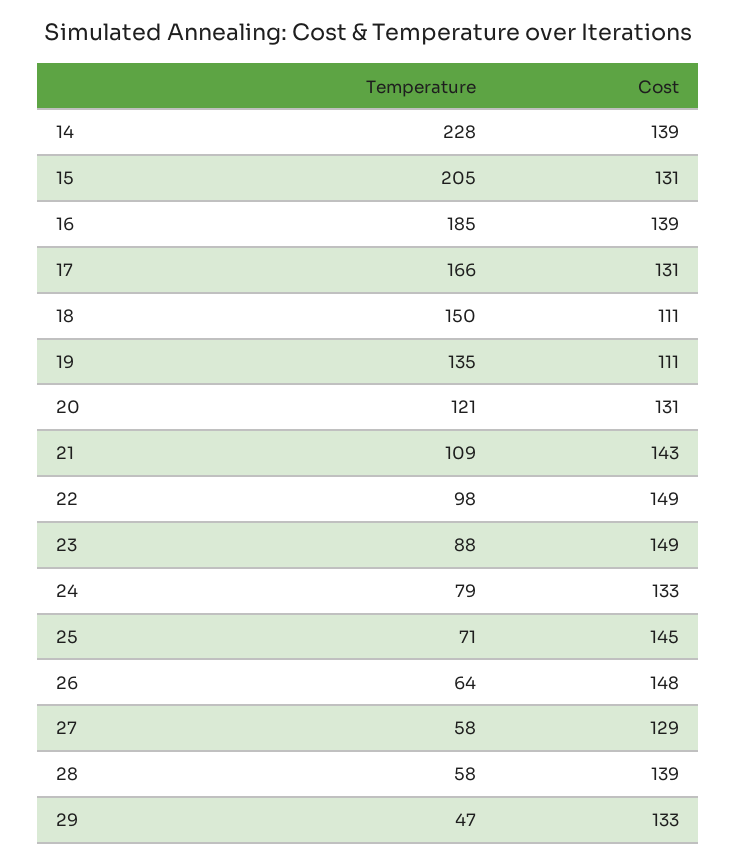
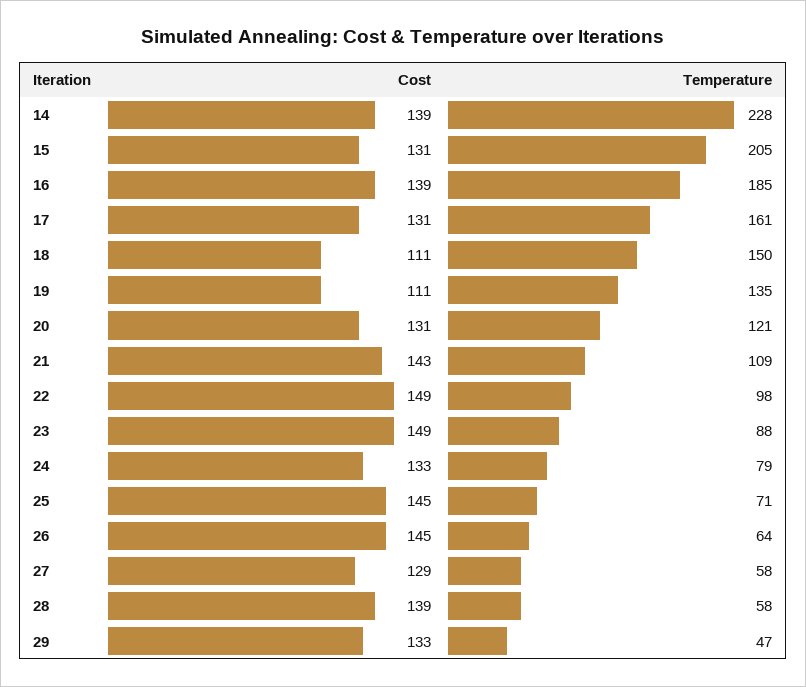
Temperature, 17: 166 -> 161
Cost, 26: 148 -> 145

